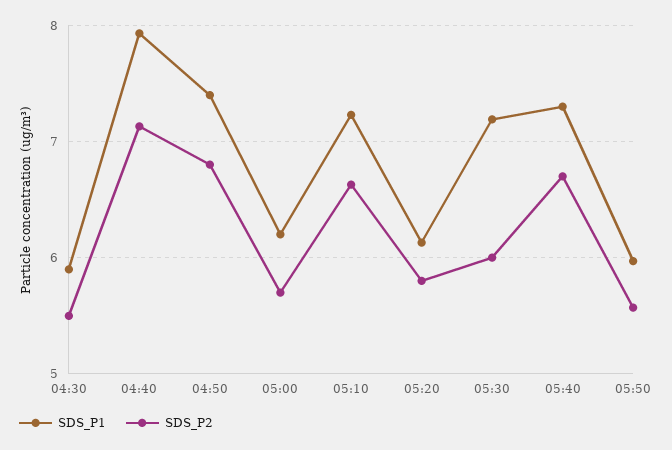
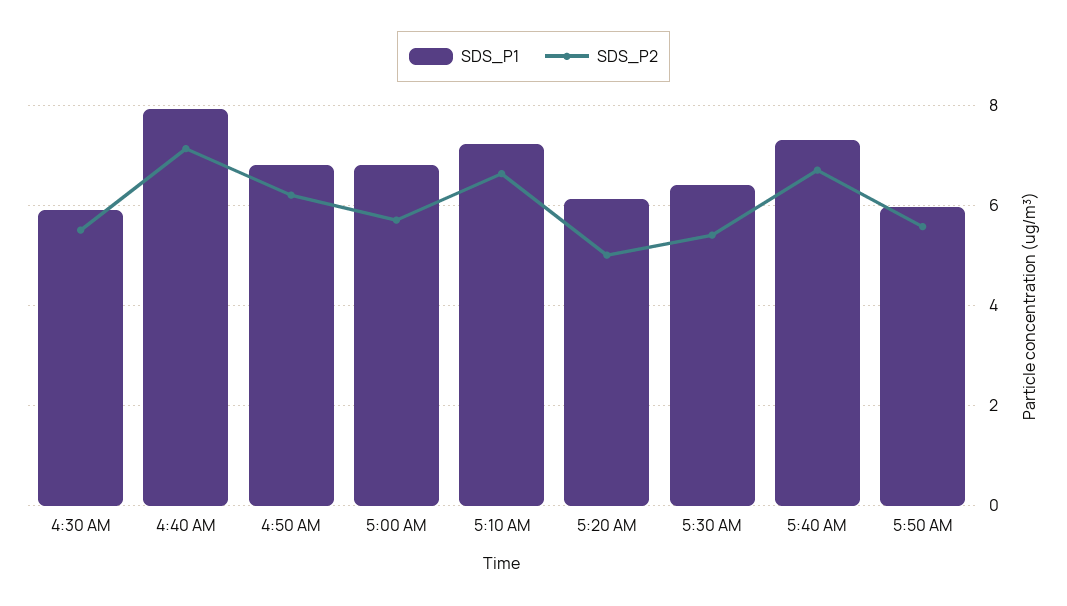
SDS_P1, 04:50: 7.4 -> 6.8
SDS_P2, 04:50: 6.8 -> 6.2
SDS_P1, 05:00: 6.2 -> 6.8
SDS_P2, 05:20: 5.8 -> 5
SDS_P1, 05:30: 7.2 -> 6.4
SDS_P2, 05:30: 6 -> 5.4

